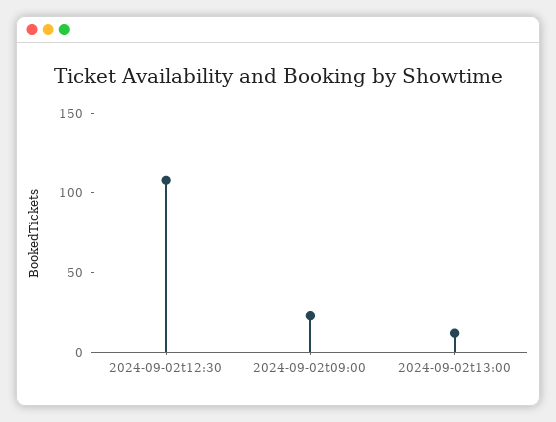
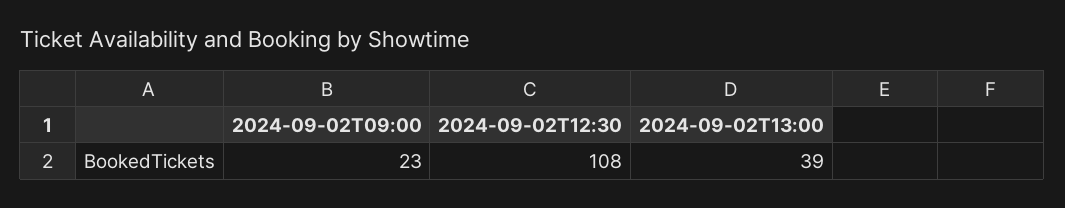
2024-09-02t13:00: 10 -> 39

